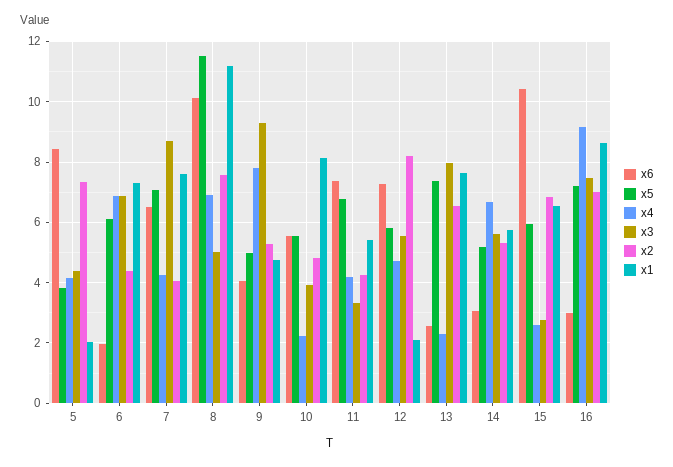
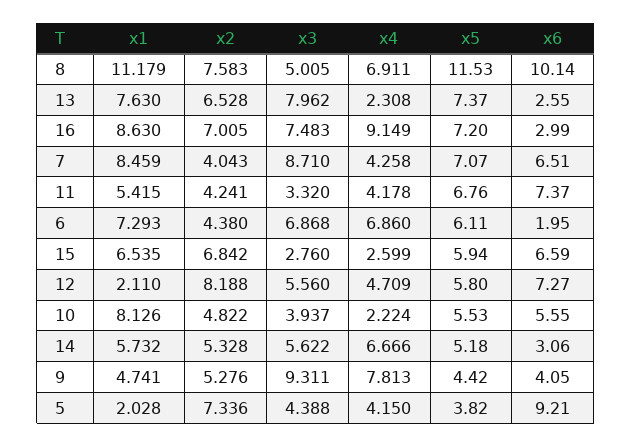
x6, 5: 8.4 -> 9.21
x1, 7: 7.6 -> 8.459
x5, 9: 5 -> 4.42
x6, 15: 10.4 -> 6.59

